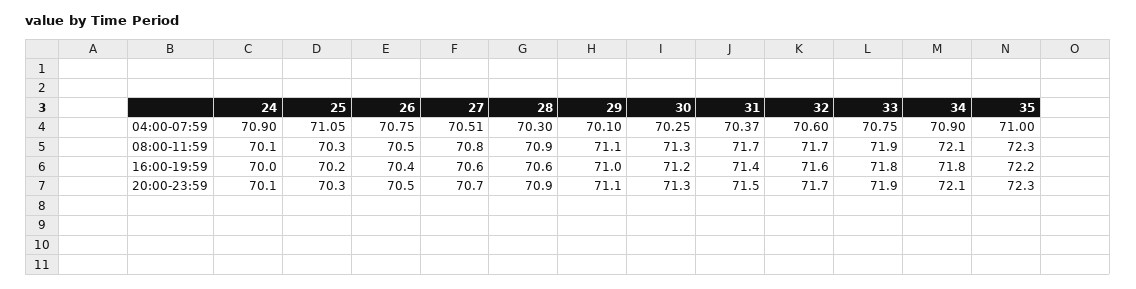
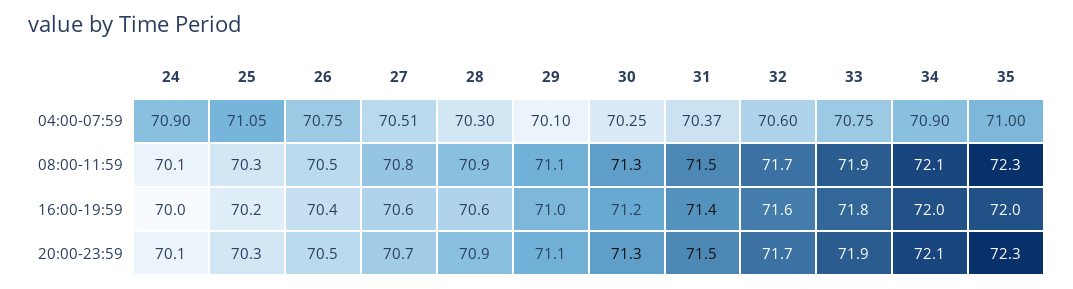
31, 08:00-11:59: 71.7 -> 71.5
34, 16:00-19:59: 71.8 -> 72
35, 16:00-19:59: 72.2 -> 72

